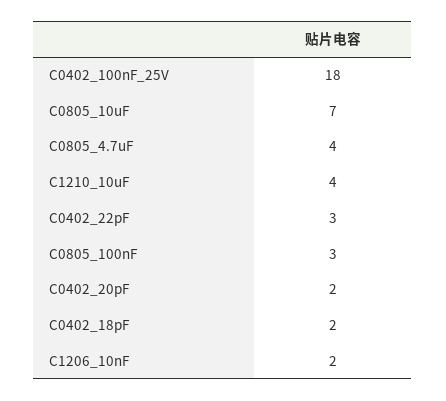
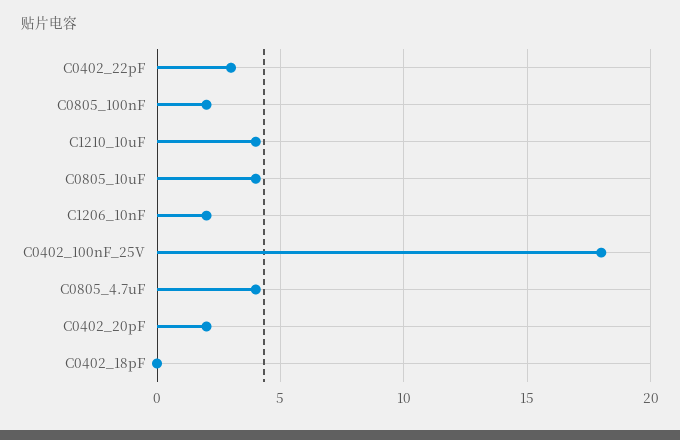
C0805_10uF: 7 -> 4
C0805_100nF: 3 -> 2
C0402_18pF: 2 -> 0

